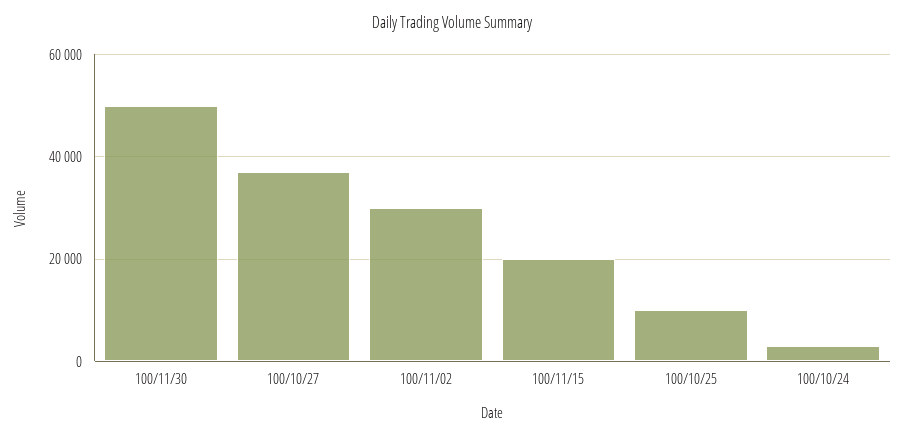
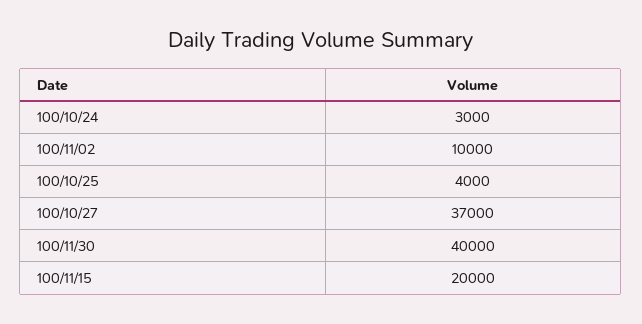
100/11/30: 50000 -> 40000
100/11/02: 30000 -> 10000
100/10/25: 10000 -> 4000

